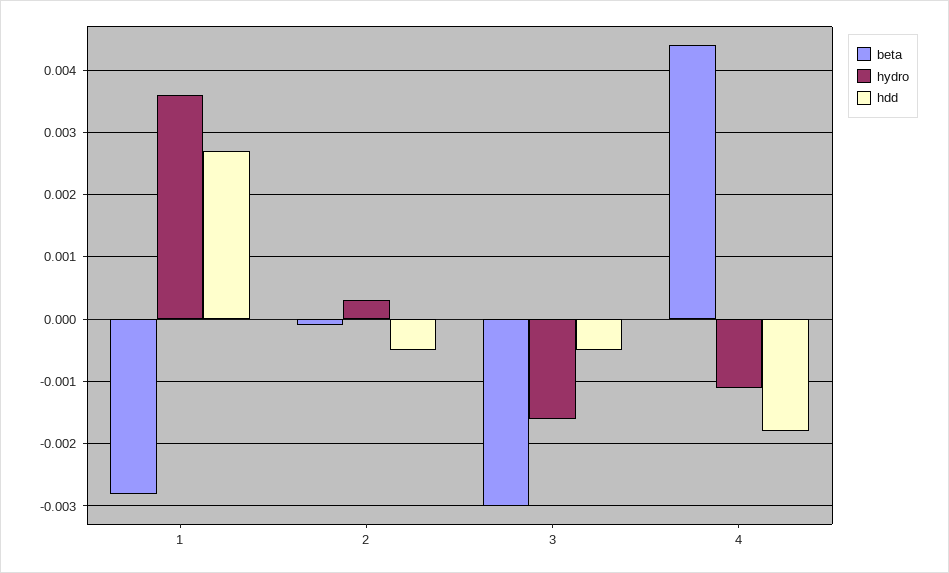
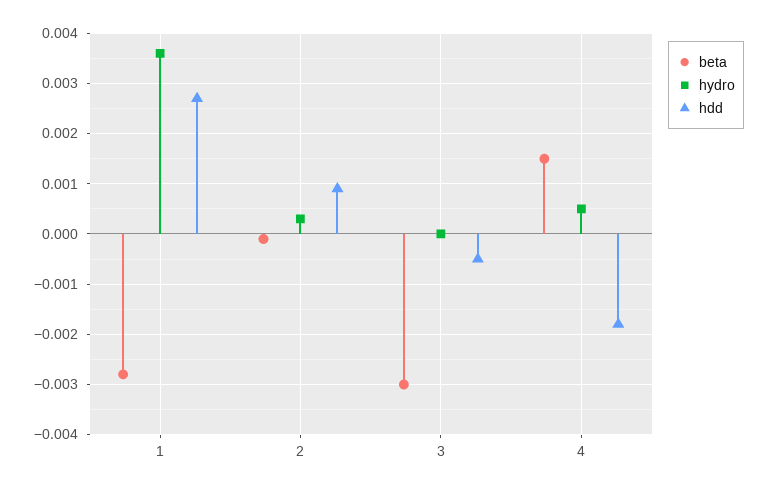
hdd, 2: -0.0005 -> 0.001
hydro, 3: -0.0016 -> 0
beta, 4: 0.0044 -> 0.0015
hydro, 4: -0.0011 -> 0.0005

